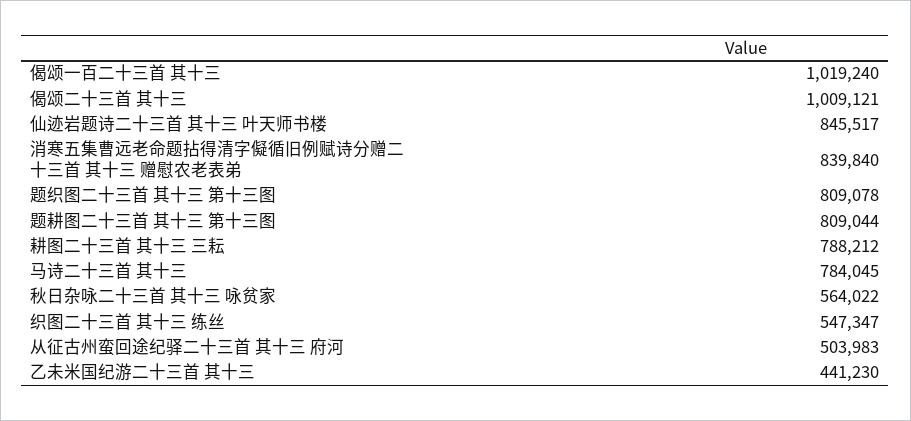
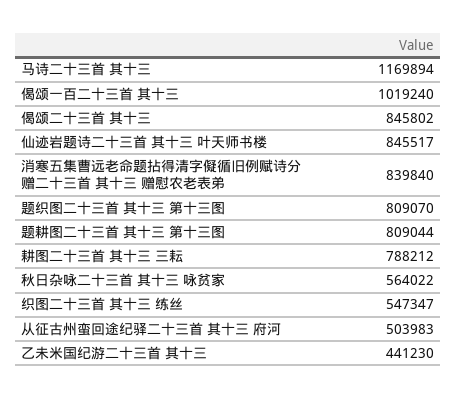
偈颂二十三首 其十三: 1009121 -> 845802
题织图二十三首 其十三 第十三图: 809078 -> 809070
马诗二十三首 其十三: 784045 -> 1169894

